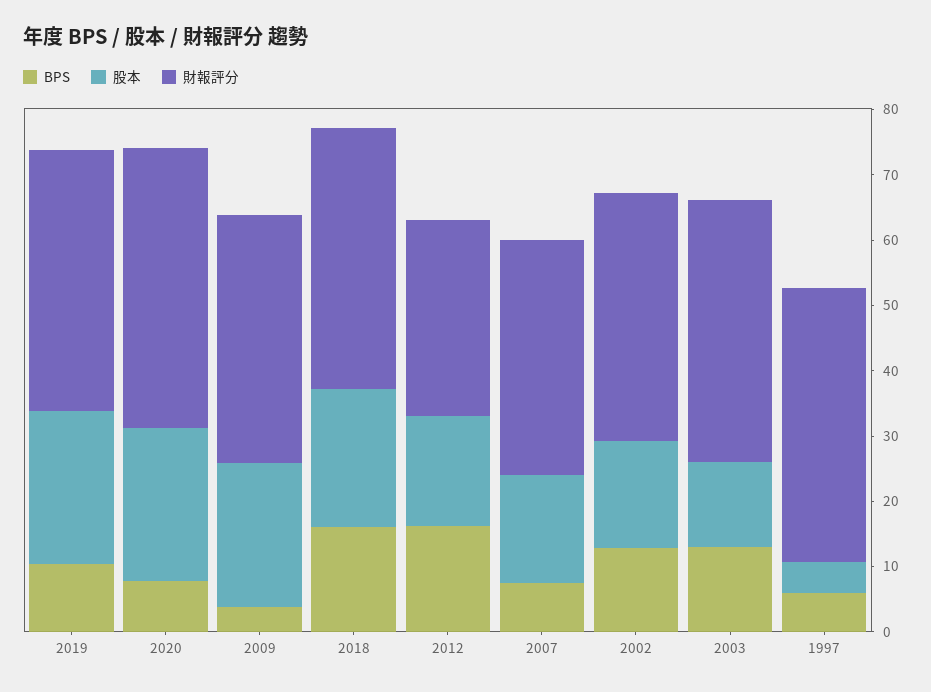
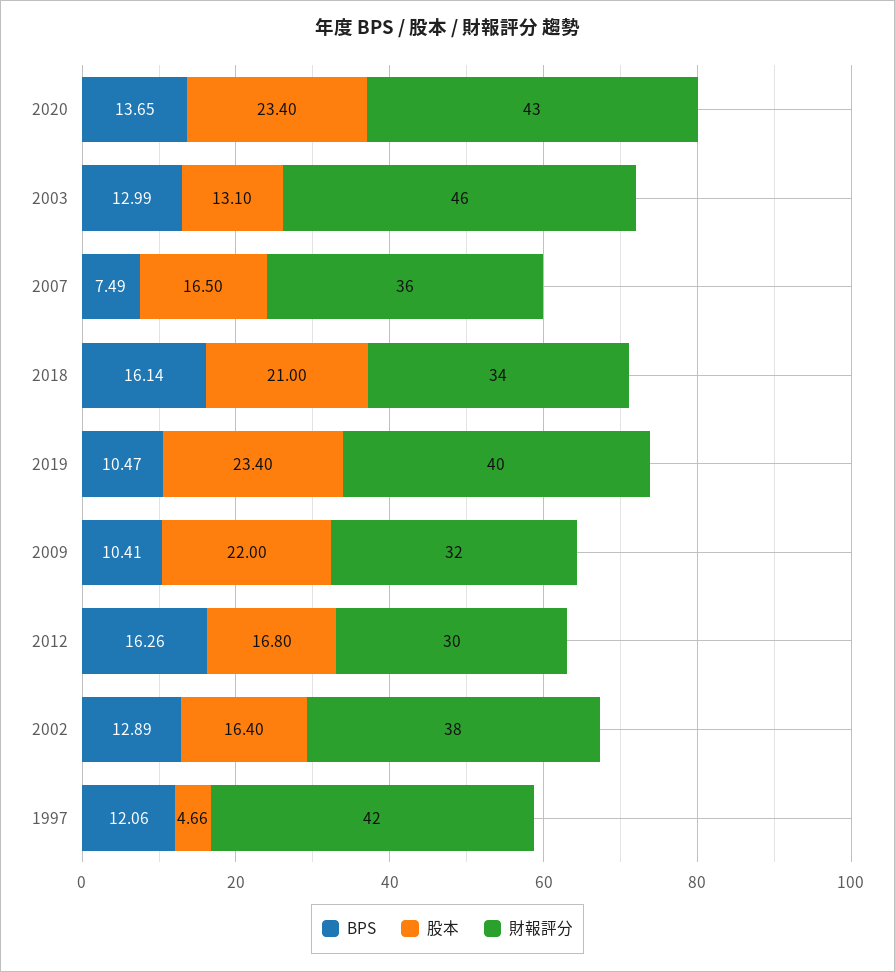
BPS, 2020: 8 -> 13.65
BPS, 2009: 4 -> 10.41
財報評分, 2009: 38 -> 32
財報評分, 2018: 40 -> 34
財報評分, 2003: 40 -> 46
BPS, 1997: 6 -> 12.06

